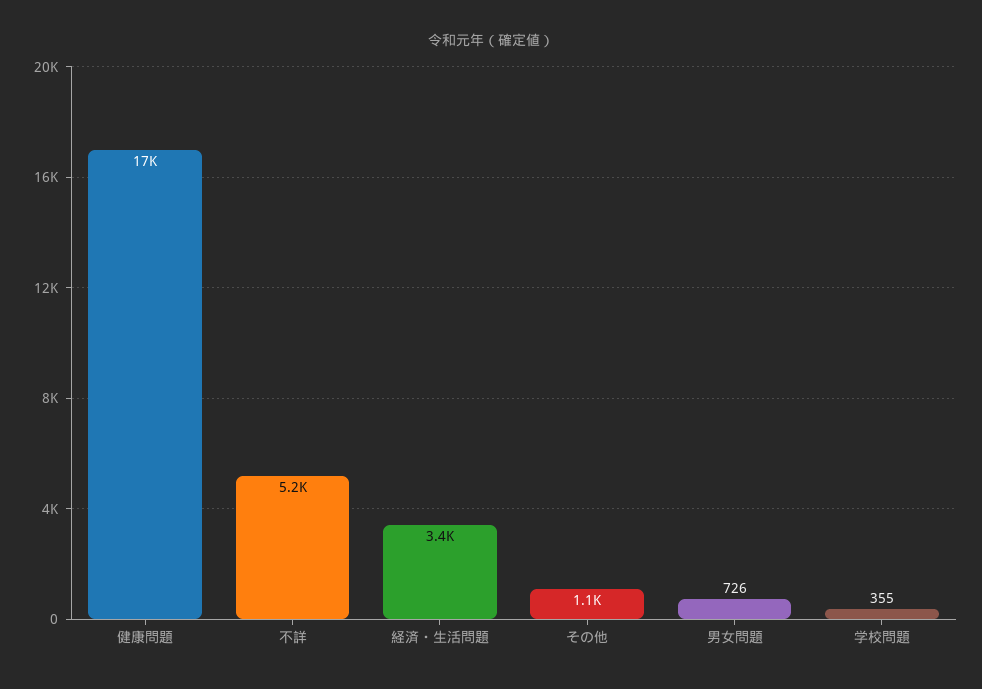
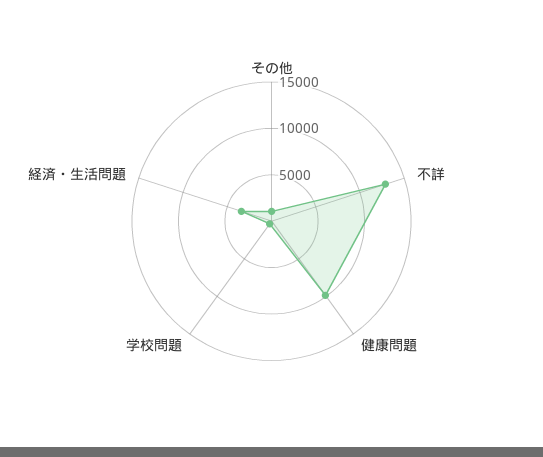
健康問題: 17000 -> 10000
不詳: 5200 -> 13000
男女問題: 726 -> none

